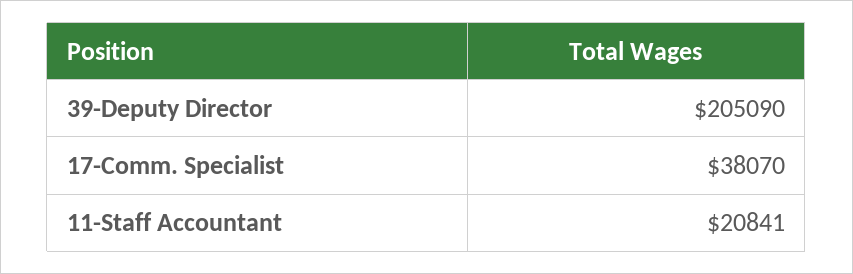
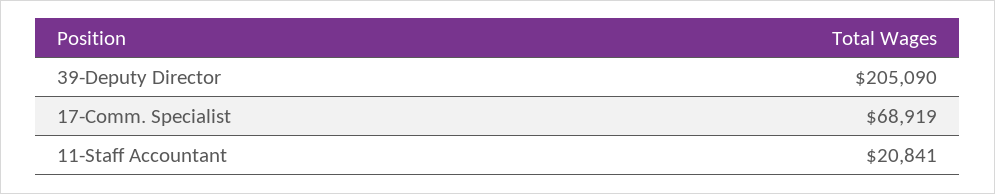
17-Comm. Specialist: 38070 -> 68919

